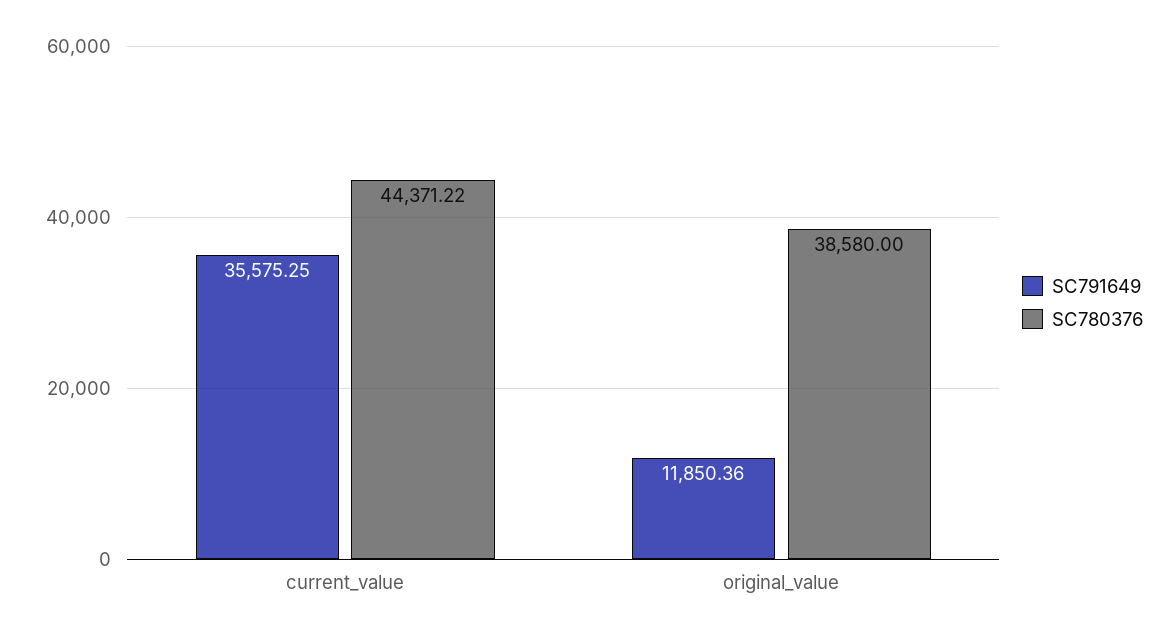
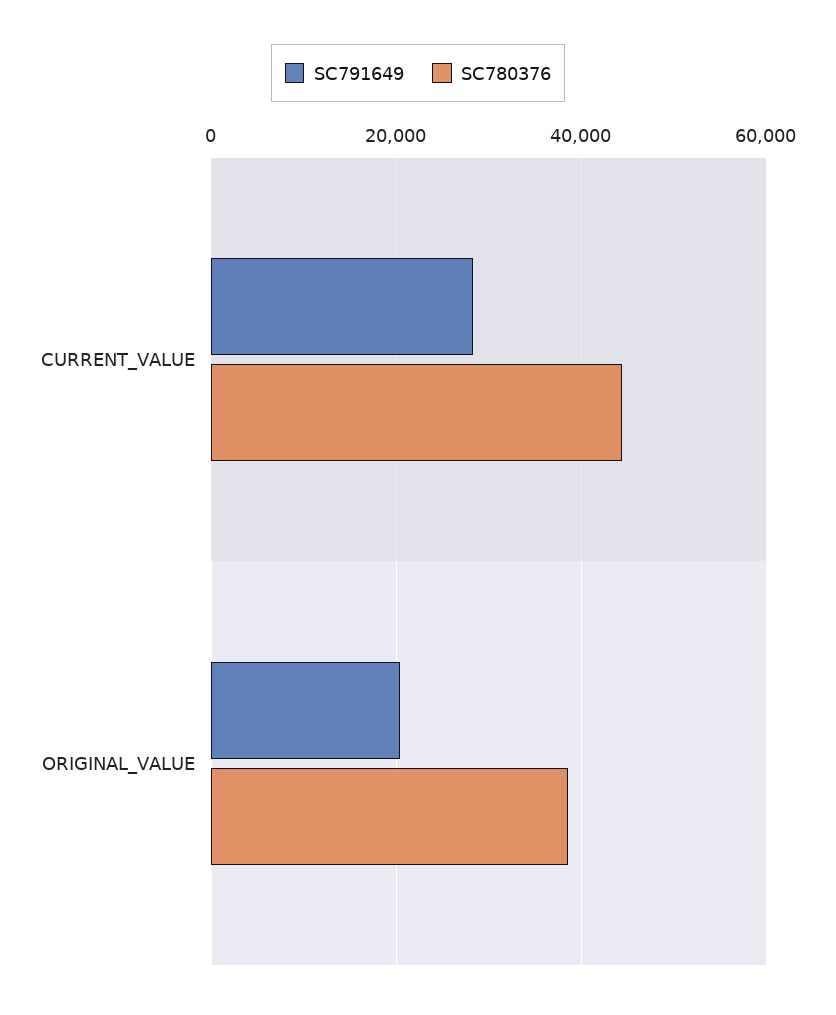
SC791649, current_value: 35575.25 -> 28000
SC791649, original_value: 11850.36 -> 20000

